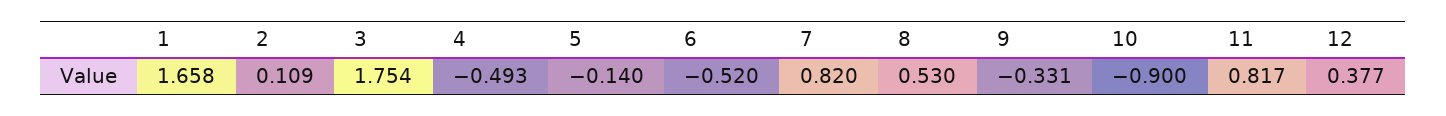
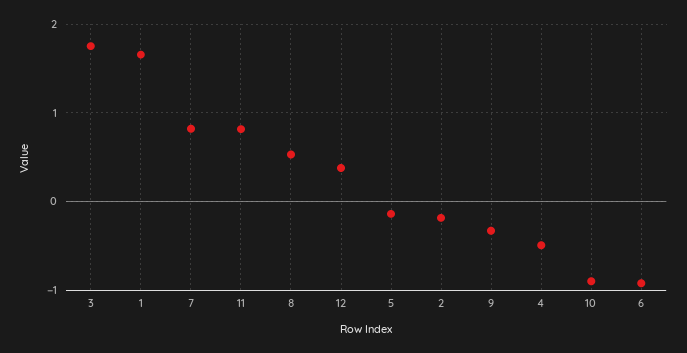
2: 0.109 -> -0.2
6: -0.52 -> -0.9

